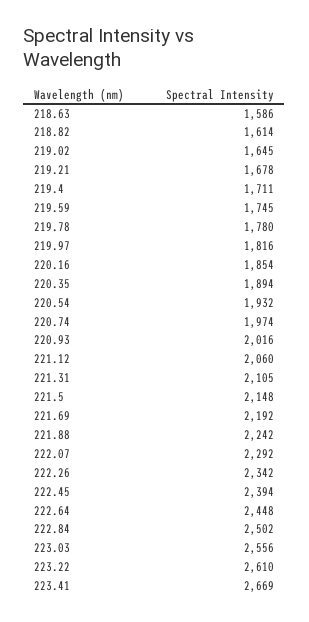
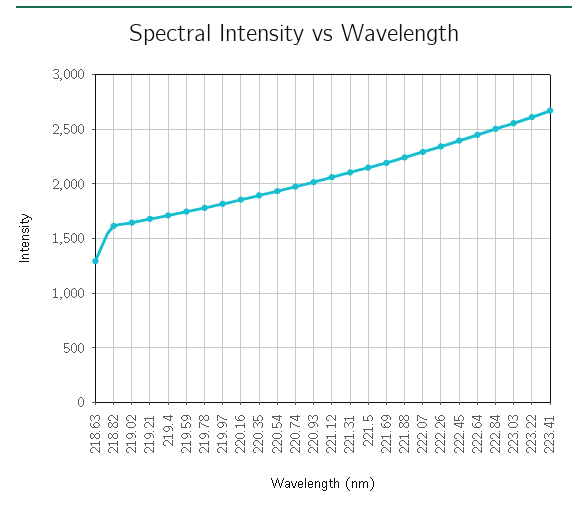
218.63: 1586 -> 1300

